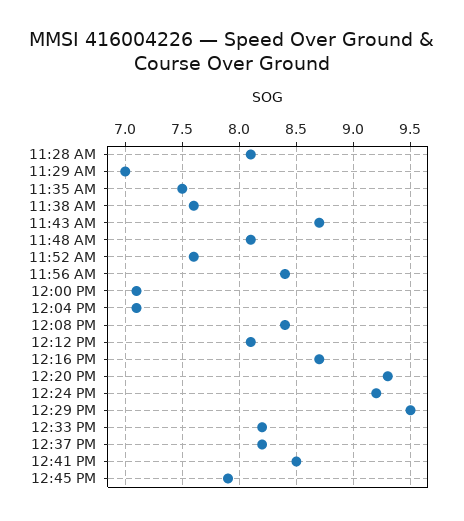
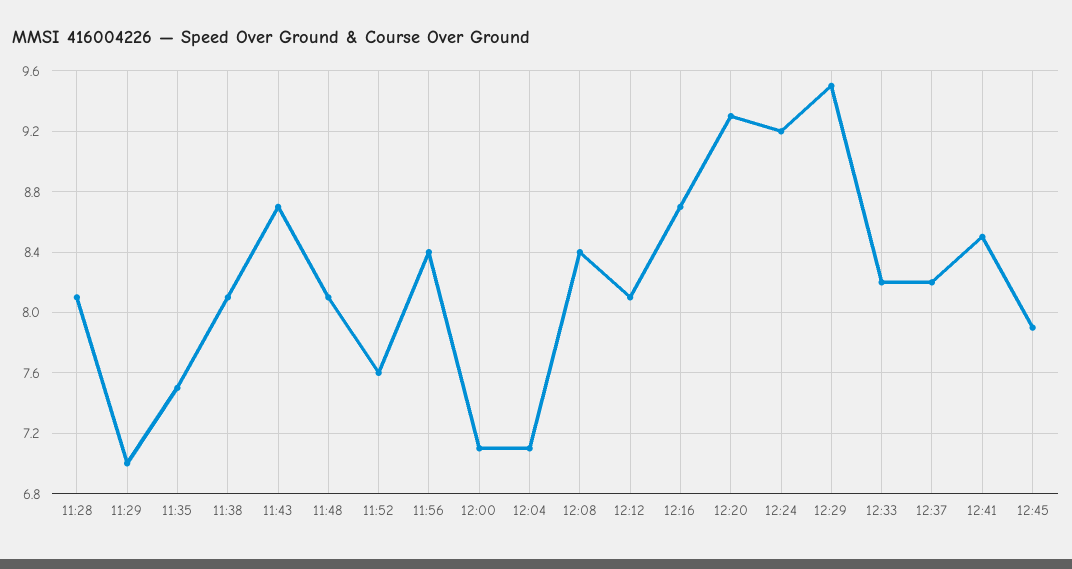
11:38 AM: 7.6 -> 8.1

